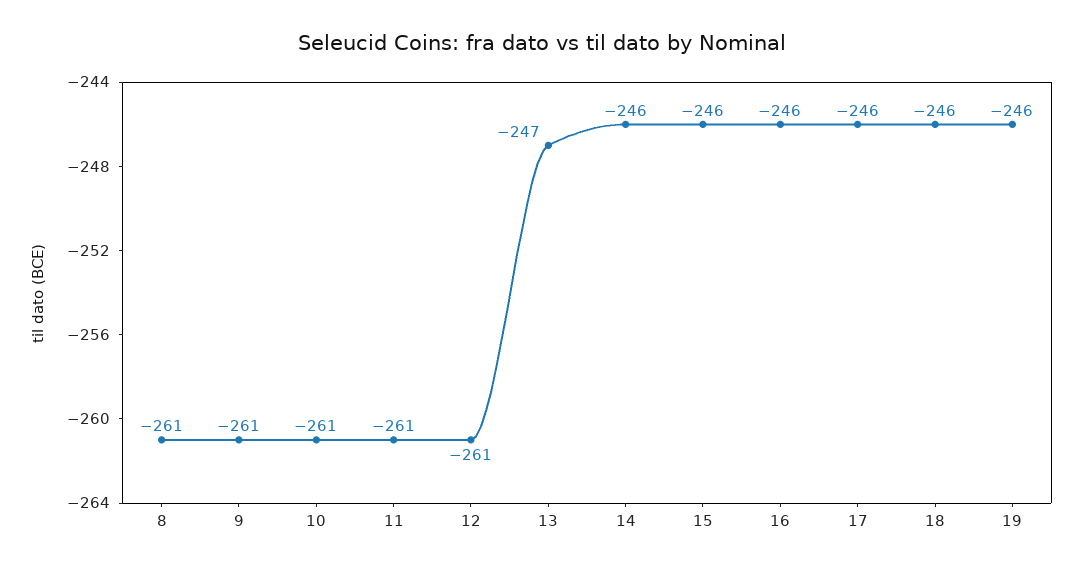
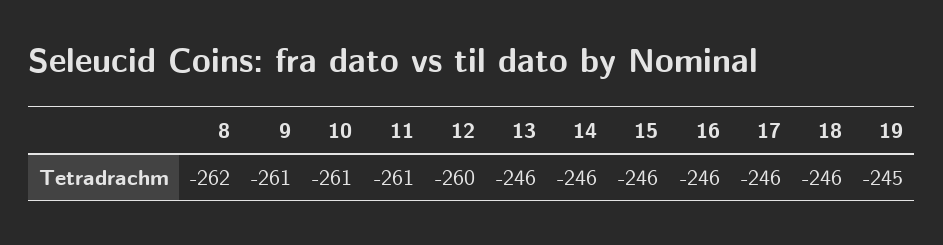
8: -261 -> -262
12: -261 -> -260
13: -247 -> -246
19: -246 -> -245

